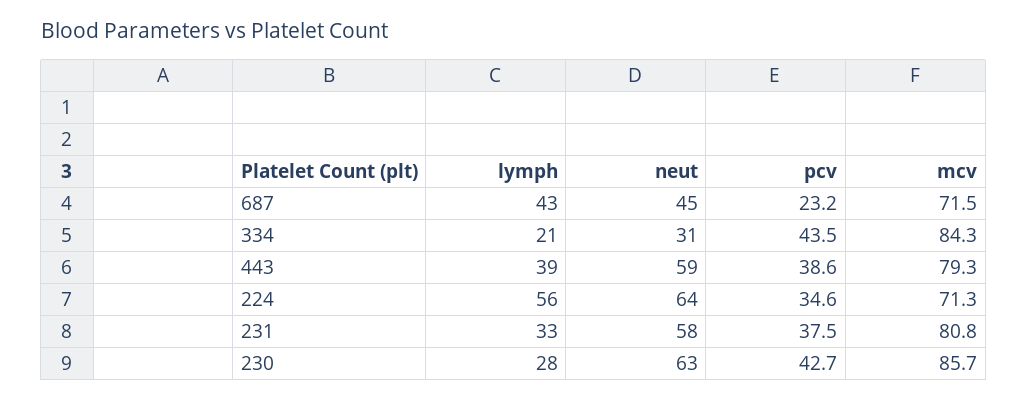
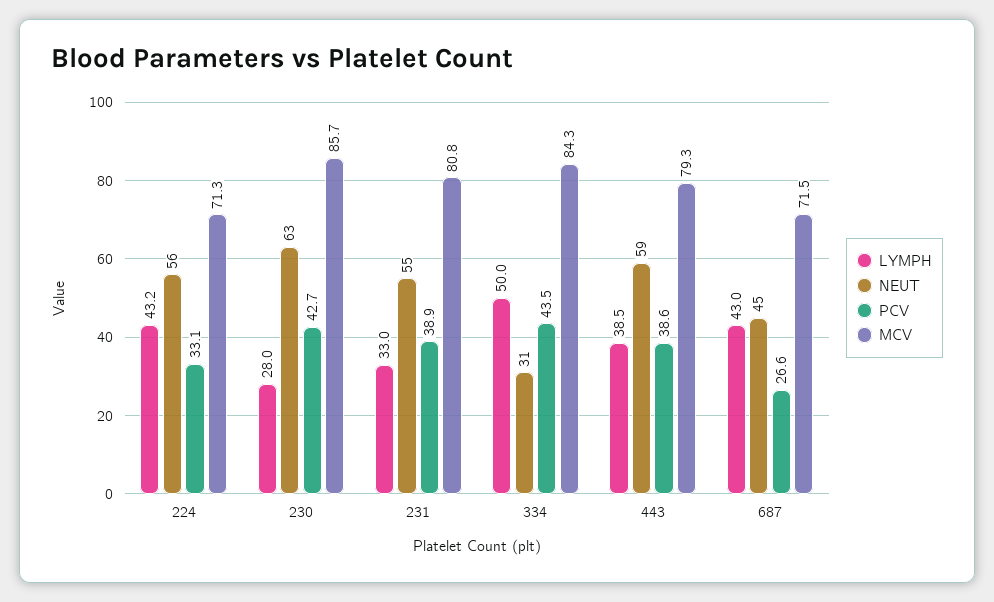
pcv, 687: 23.2 -> 26.6
lymph, 334: 21 -> 50
lymph, 224: 56 -> 43.2
neut, 224: 64 -> 56
pcv, 224: 34.6 -> 33.1
neut, 231: 58 -> 55
pcv, 231: 37.5 -> 38.9

